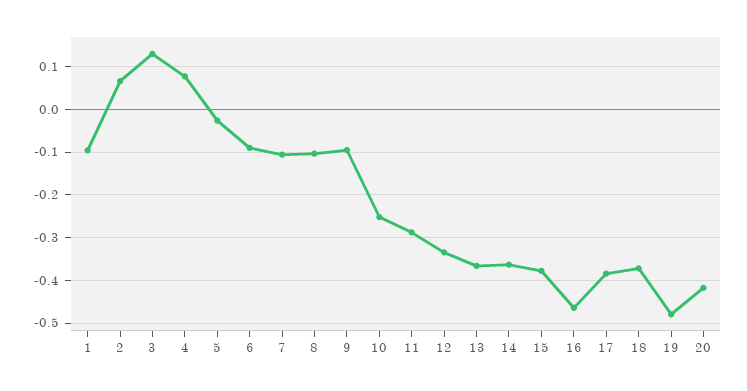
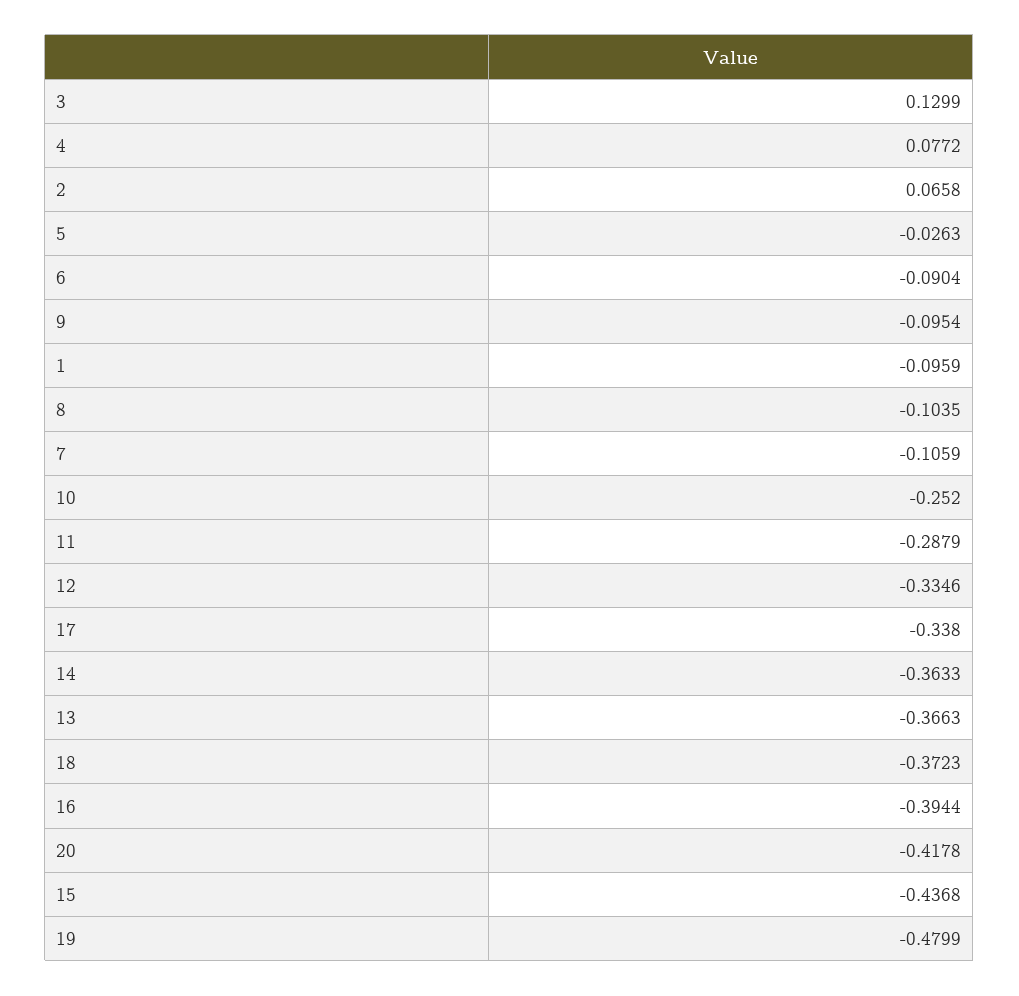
15: -0.38 -> -0.4368
16: -0.46 -> -0.3944
17: -0.38 -> -0.338

